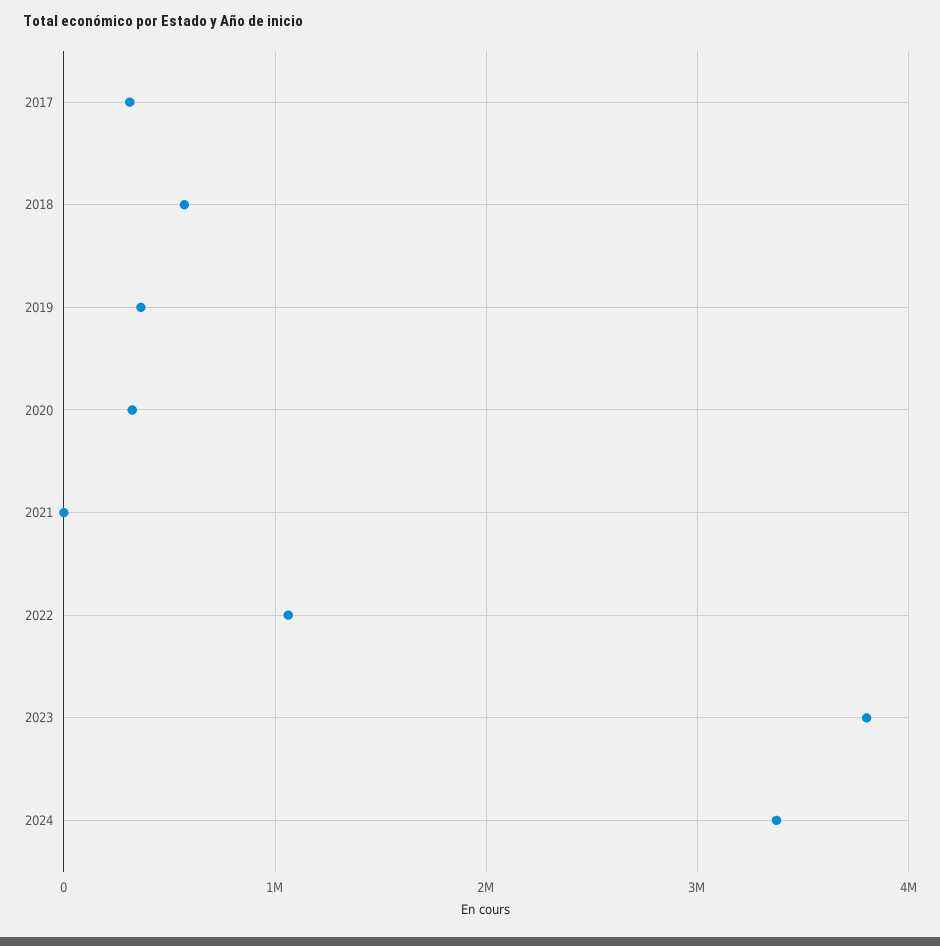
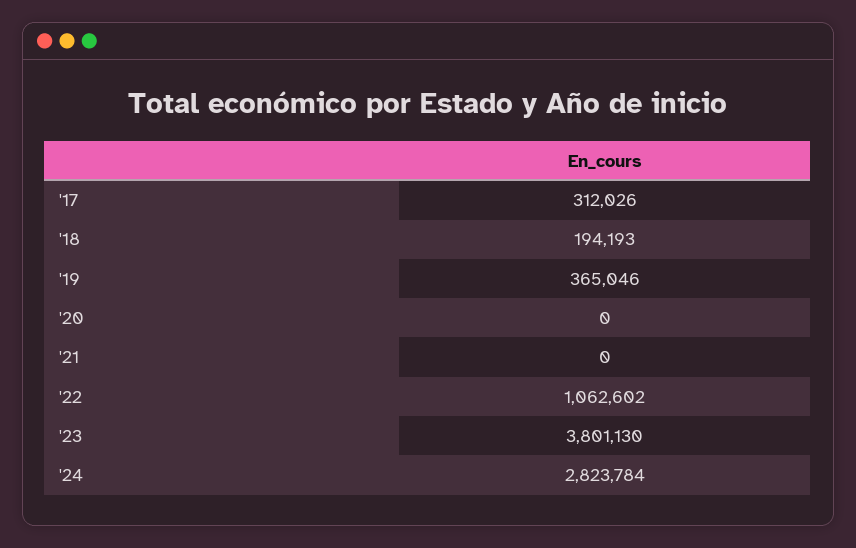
2018: 600000 -> 194193
2020: 300000 -> 0
2024: 3400000 -> 2823784

